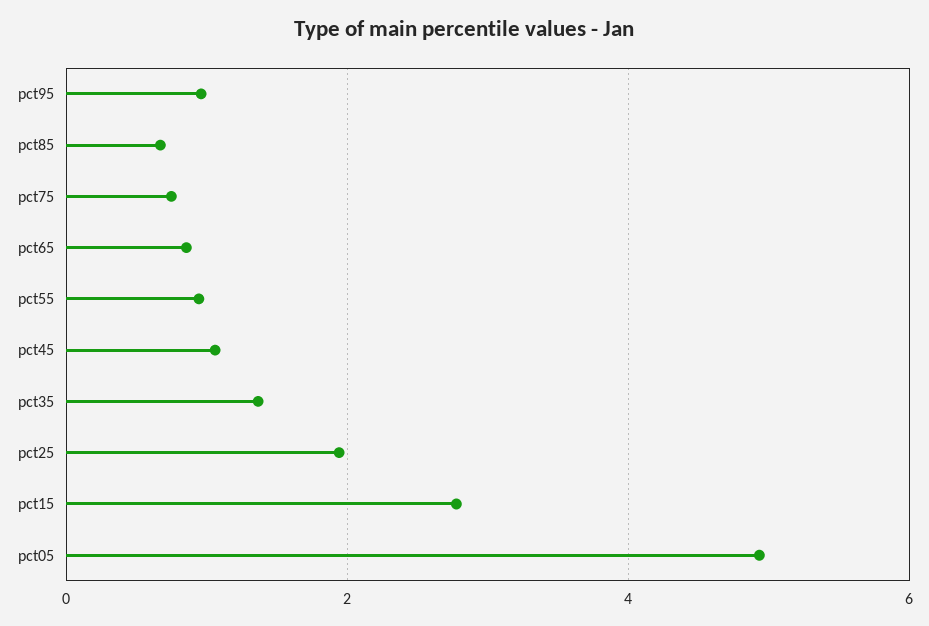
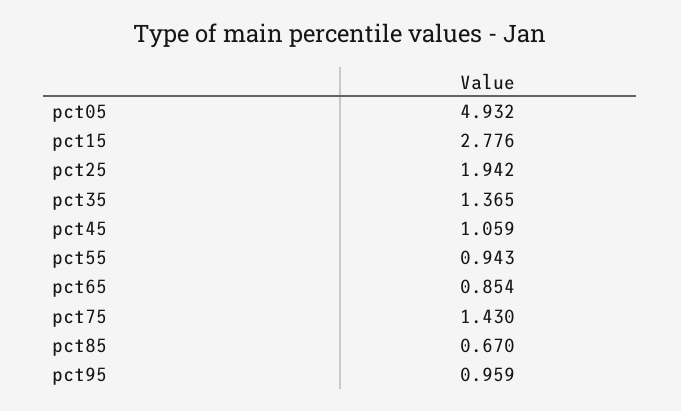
pct75: 0.8 -> 1.43

